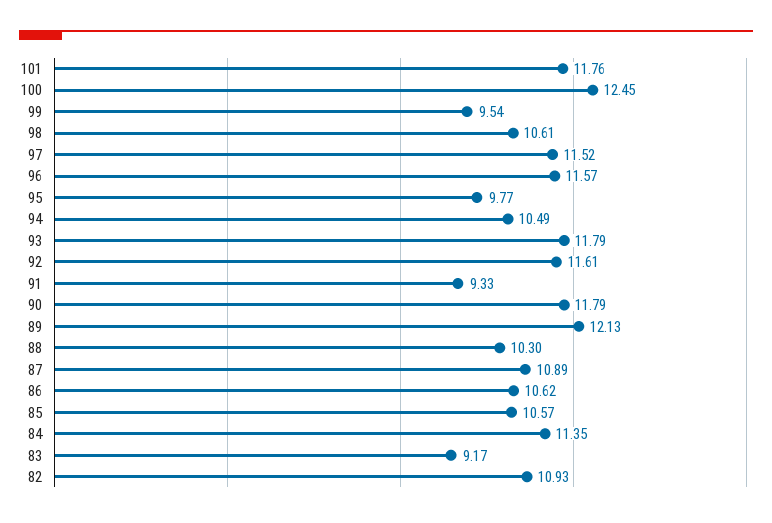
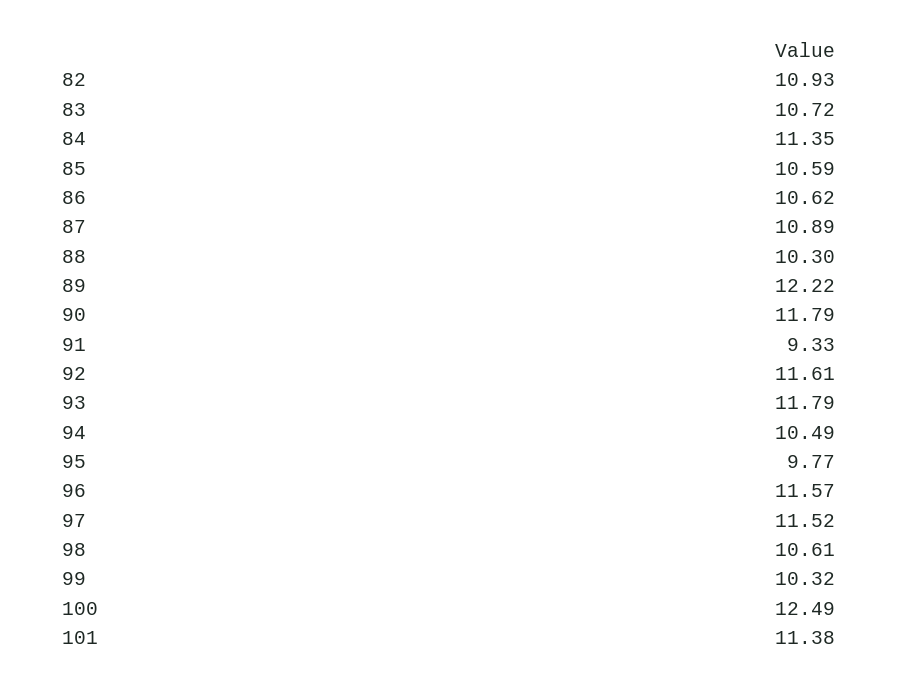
101: 11.76 -> 11.38
100: 12.45 -> 12.49
99: 9.54 -> 10.32
89: 12.13 -> 12.22
85: 10.57 -> 10.59
83: 9.17 -> 10.72

